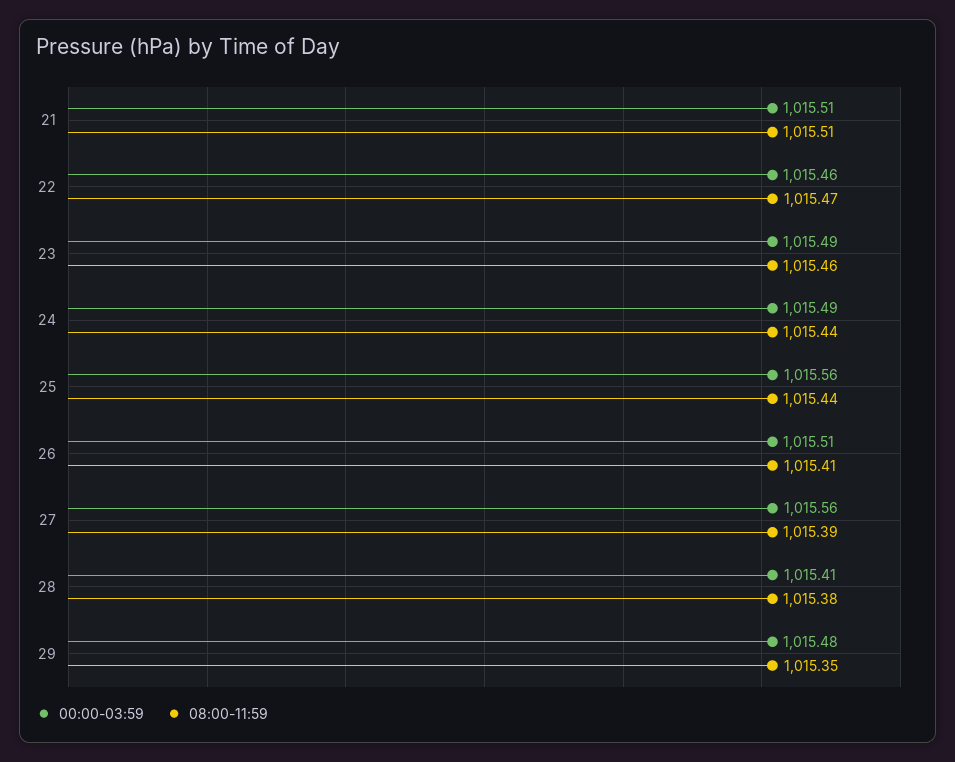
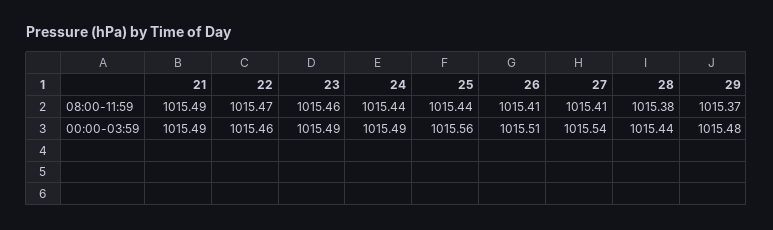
00:00-03:59, 21: 1015.51 -> 1015.49
08:00-11:59, 21: 1015.51 -> 1015.49
00:00-03:59, 27: 1015.56 -> 1015.54
08:00-11:59, 27: 1015.39 -> 1015.41
00:00-03:59, 28: 1015.41 -> 1015.44
08:00-11:59, 29: 1015.35 -> 1015.37

